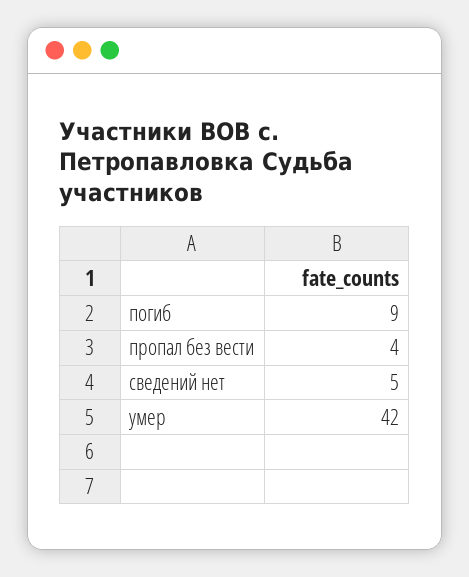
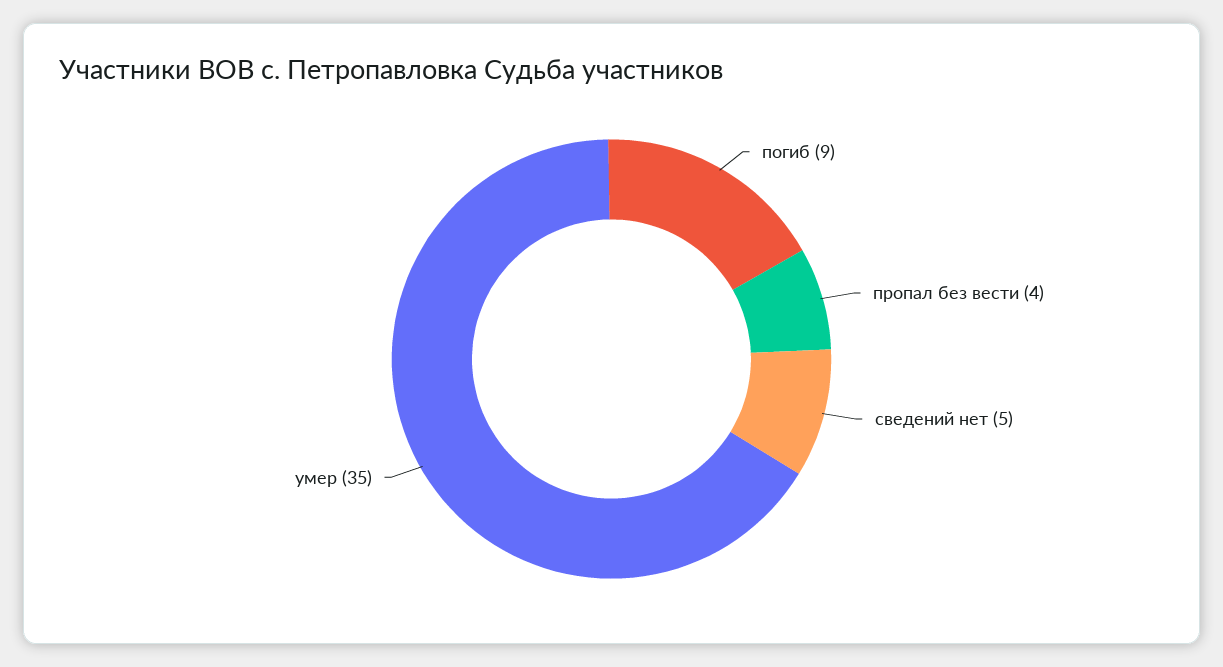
умер: 42 -> 35

